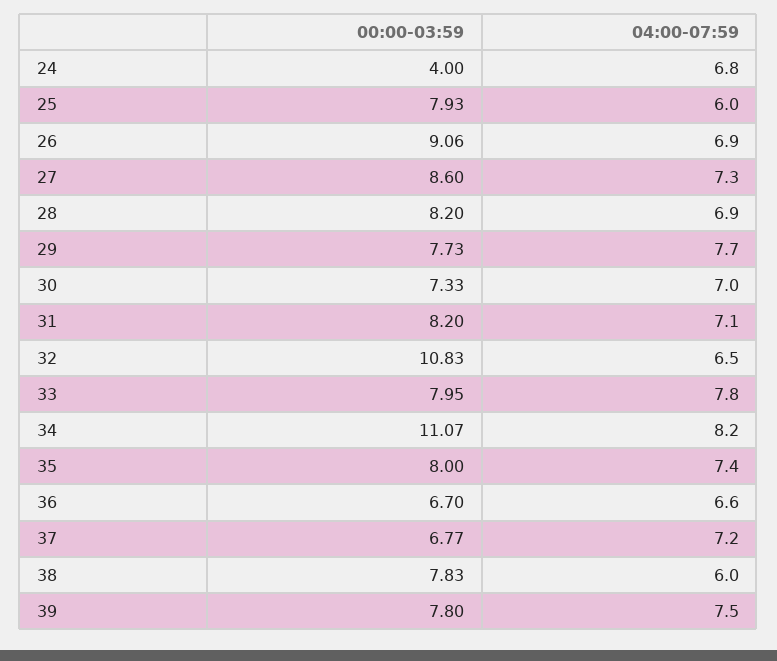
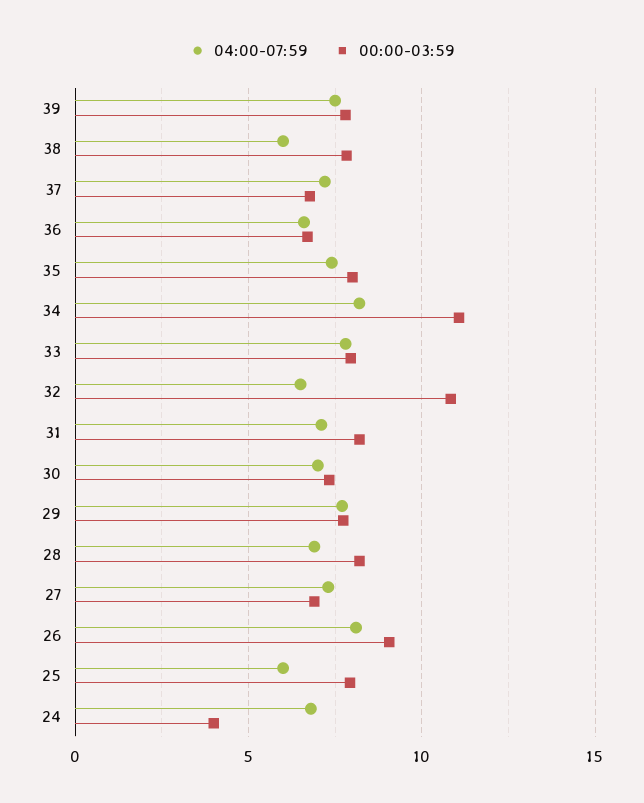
04:00-07:59, 26: 6.9 -> 8
00:00-03:59, 27: 8.6 -> 7

